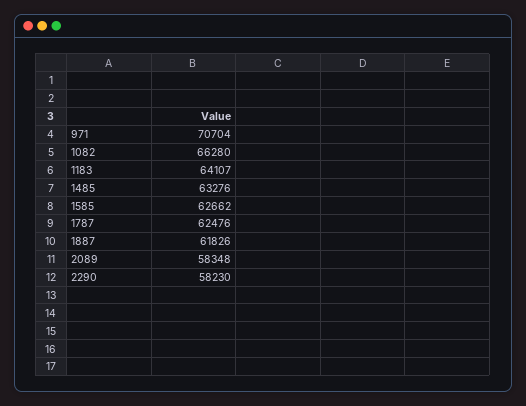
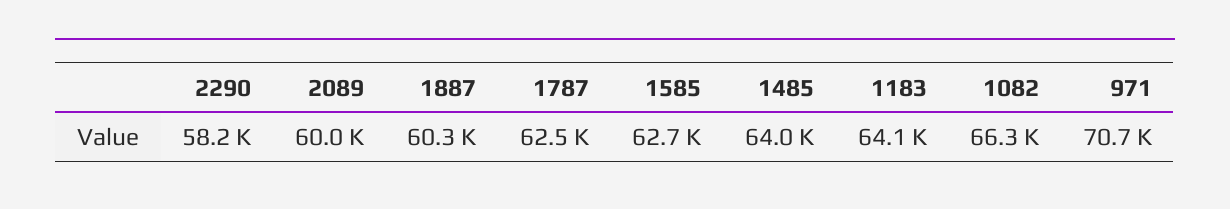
1485: 63276 -> 64000
1887: 61826 -> 60300
2089: 58348 -> 60000

